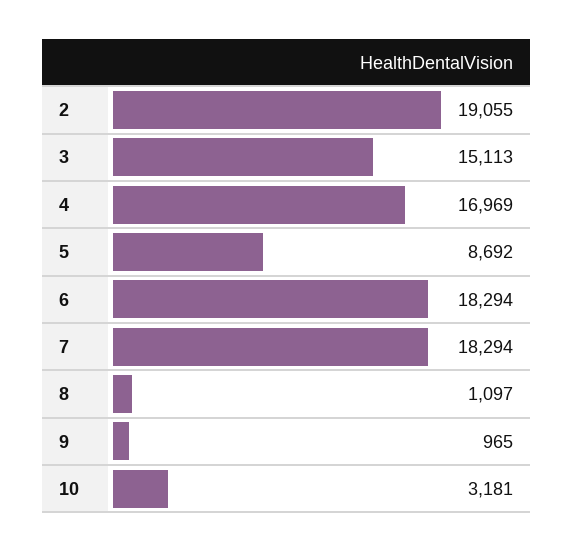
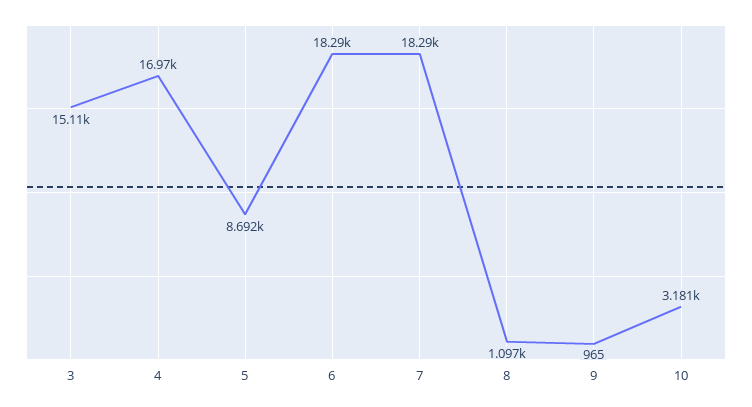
2: 19055 -> none

